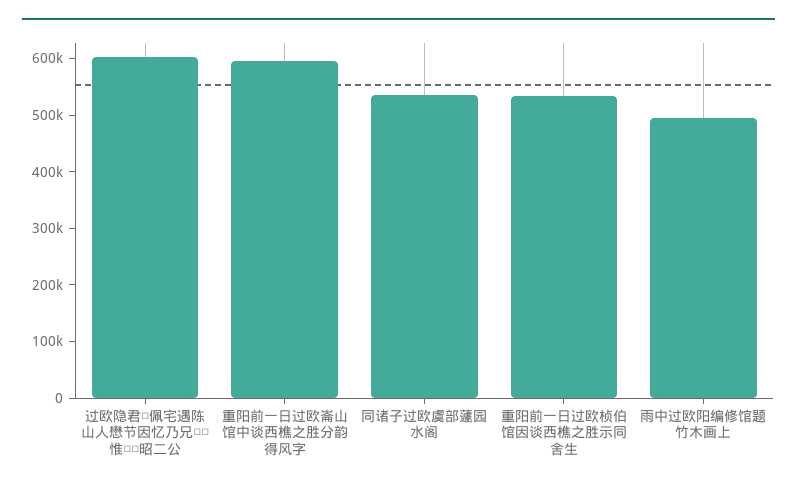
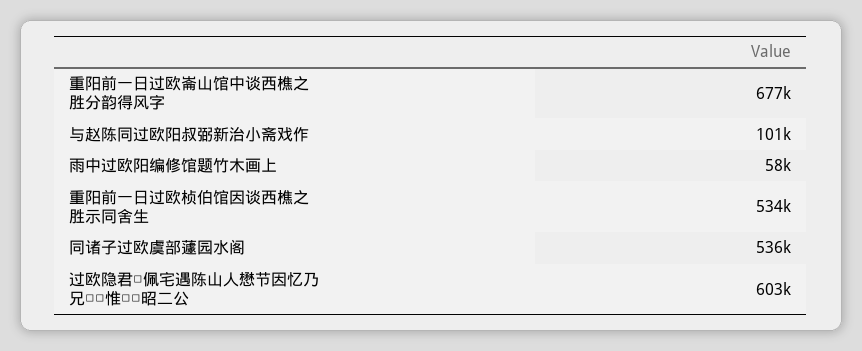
重阳前一日过欧崙山馆中谈西樵之胜分韵得风字: 600000 -> 677000
雨中过欧阳编修馆题竹木画上: 500000 -> 58000
与赵陈同过欧阳叔弼新治小斋戏作: none -> 101000

